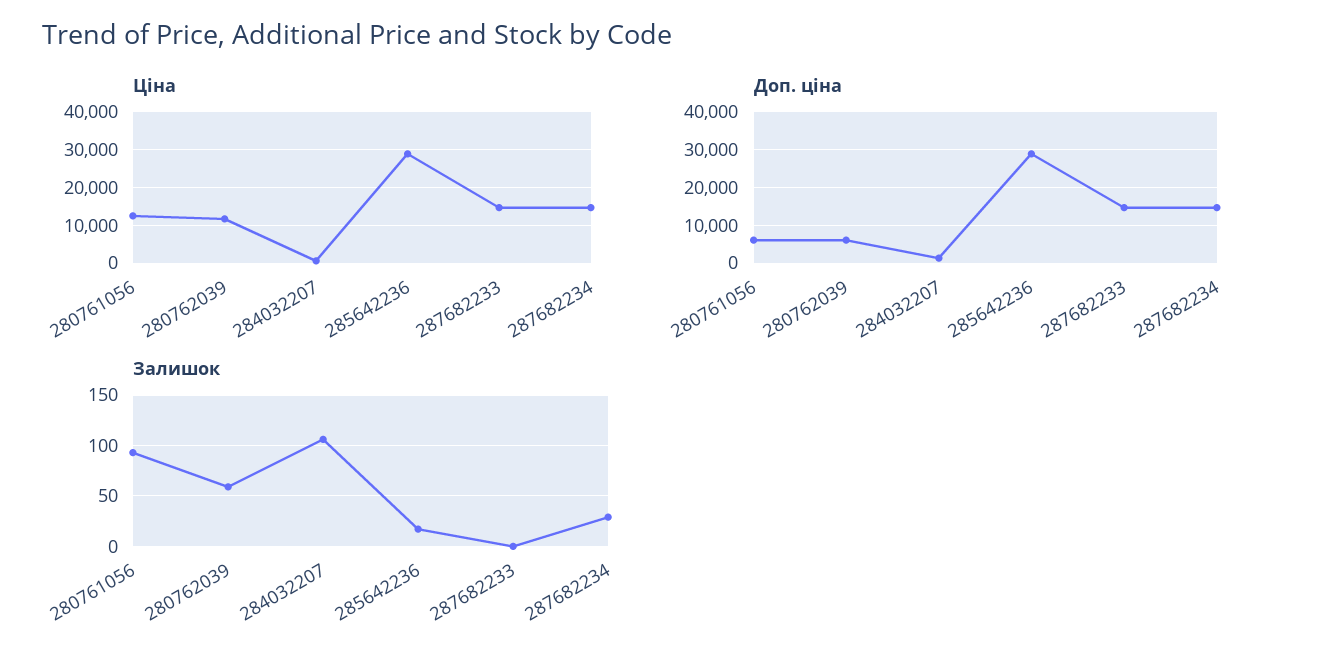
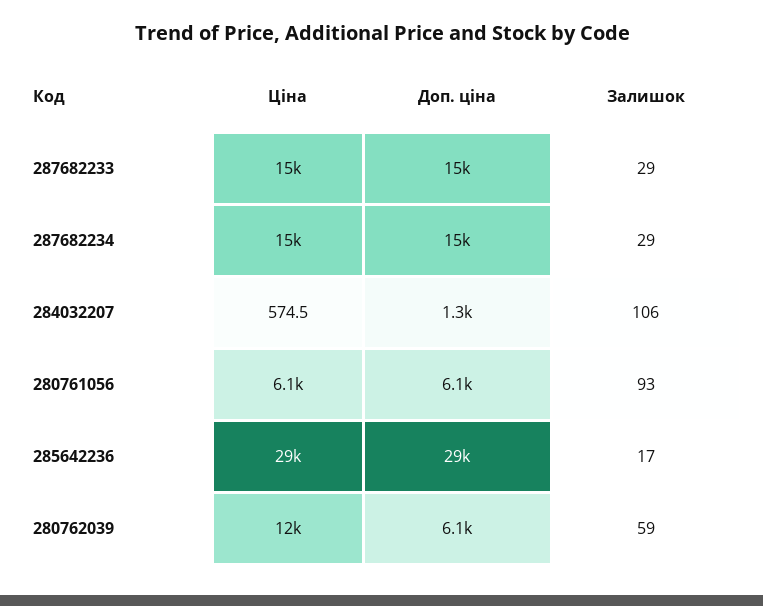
Ціна, 280761056: 12000 -> 6100
Залишок, 287682233: 0 -> 29

